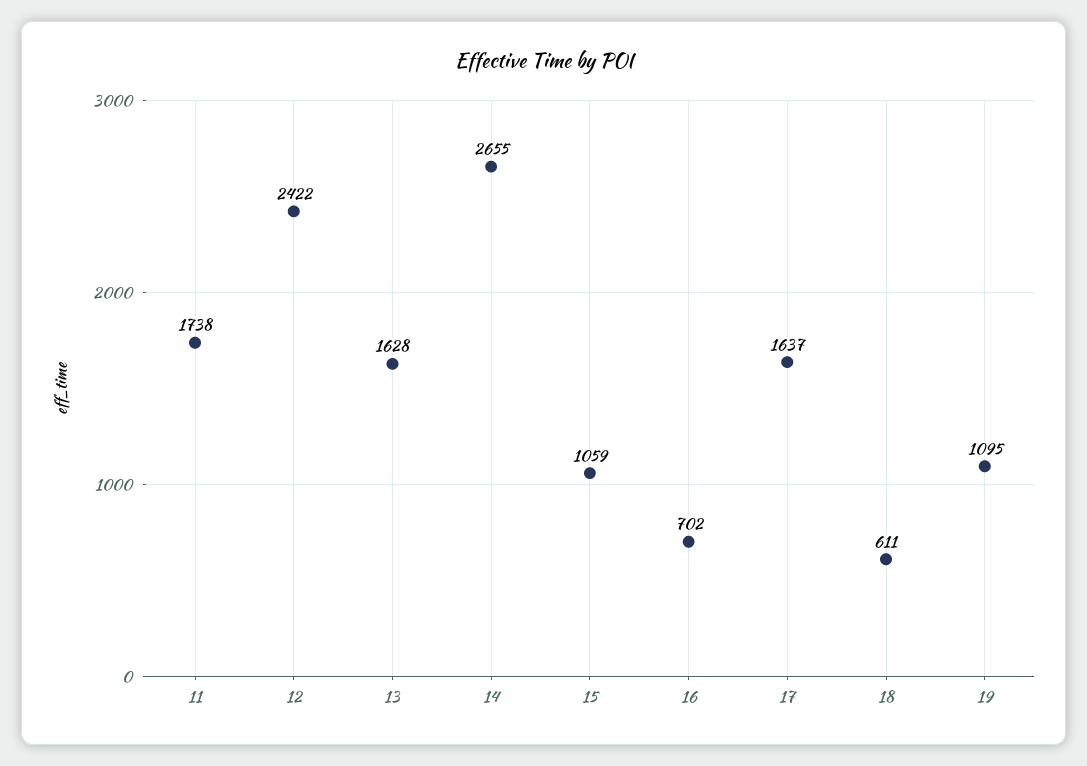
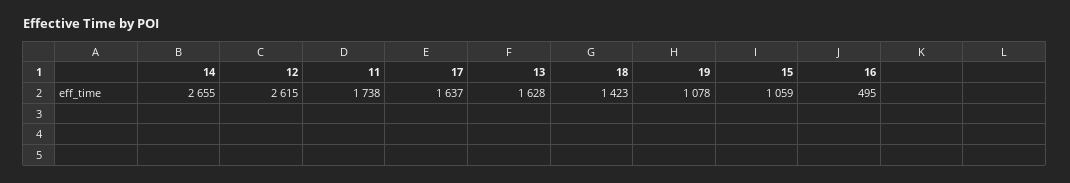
12: 2422 -> 2615
16: 702 -> 495
18: 611 -> 1423
19: 1095 -> 1078

